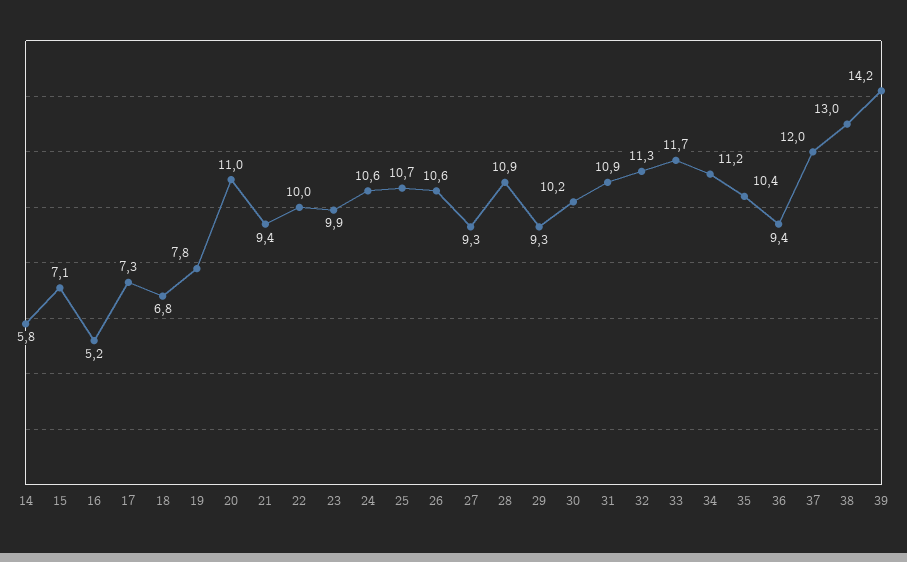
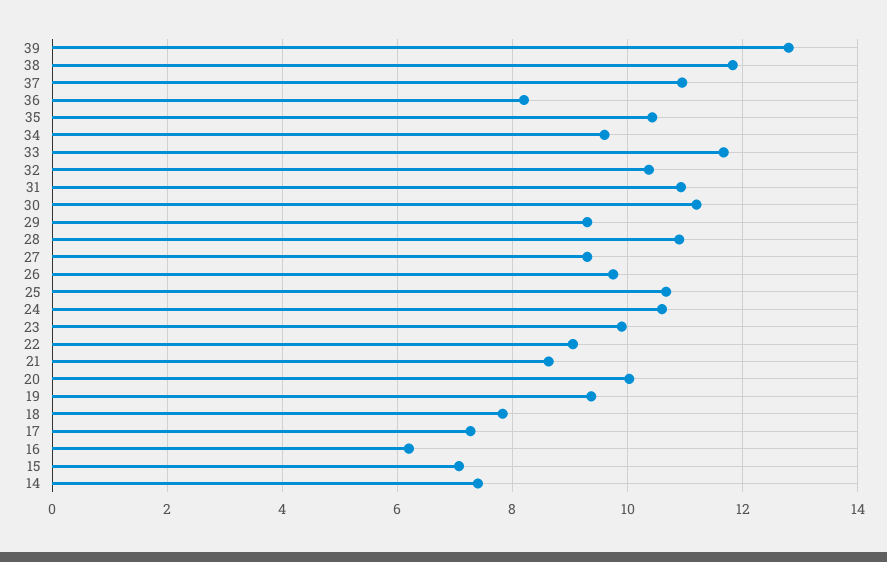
14: 5.8 -> 7.4
16: 5.2 -> 6.2
18: 6.8 -> 7.8
19: 7.8 -> 9.4
20: 11 -> 10
21: 9.4 -> 8.6
22: 10 -> 9
26: 10.6 -> 9.8
30: 10.2 -> 11.2
32: 11.3 -> 10.4
34: 11.2 -> 9.6
36: 9.4 -> 8.2
37: 12 -> 11
38: 13 -> 11.8
39: 14.2 -> 12.8

